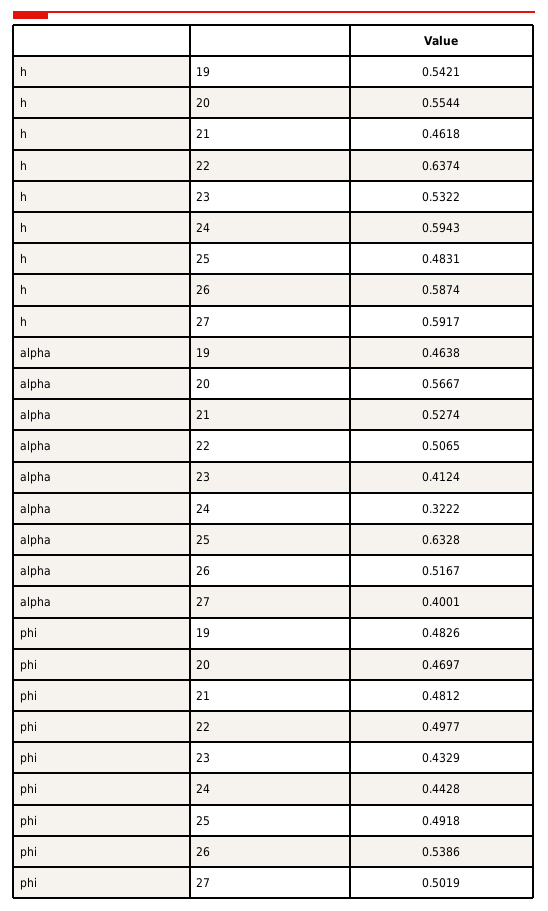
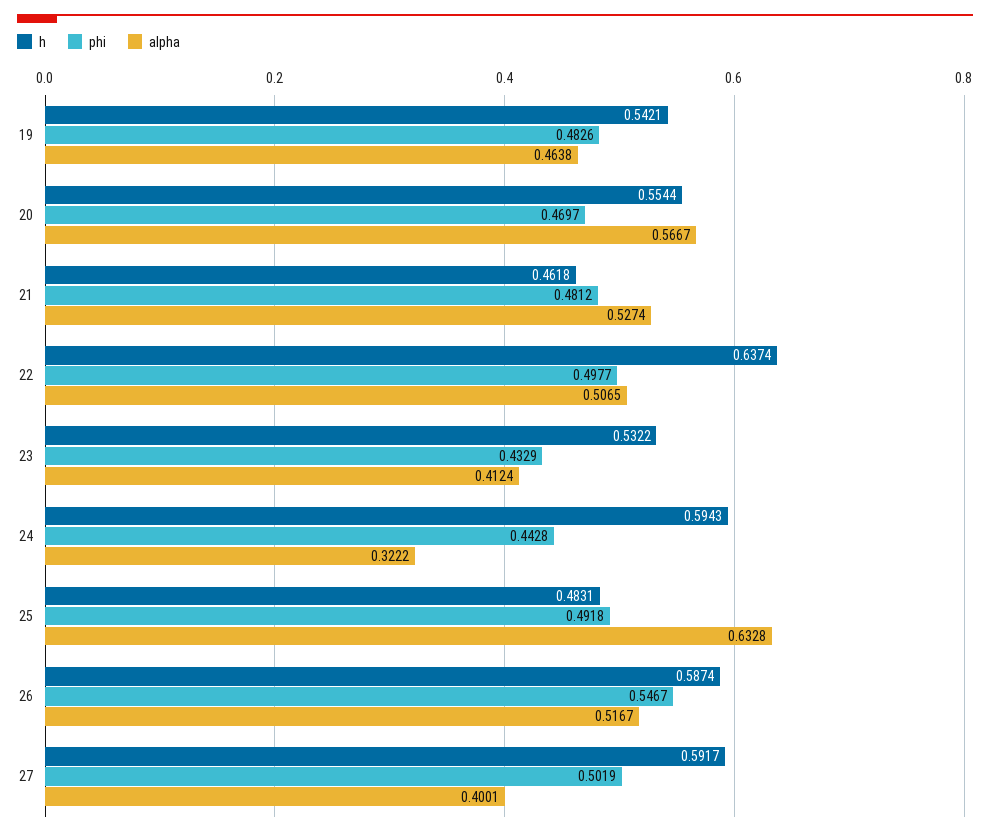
phi, 26: 0.5386 -> 0.5467

